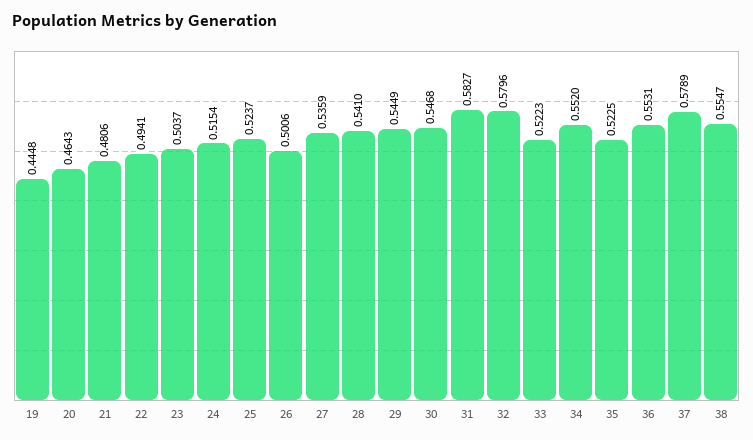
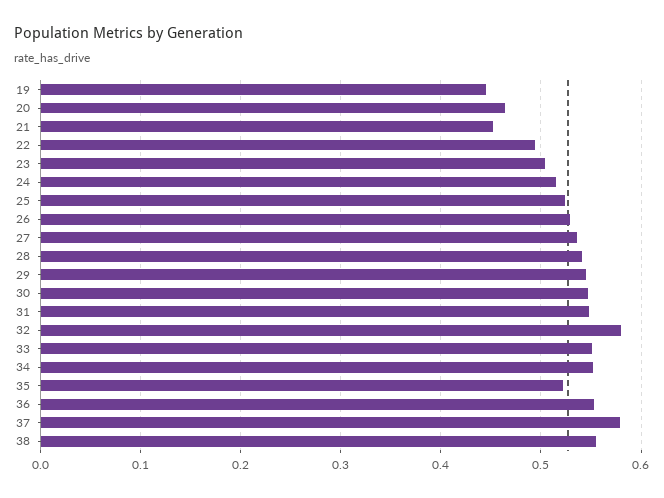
21: 0.4806 -> 0.45
26: 0.5006 -> 0.53
31: 0.5827 -> 0.55
33: 0.5223 -> 0.55

